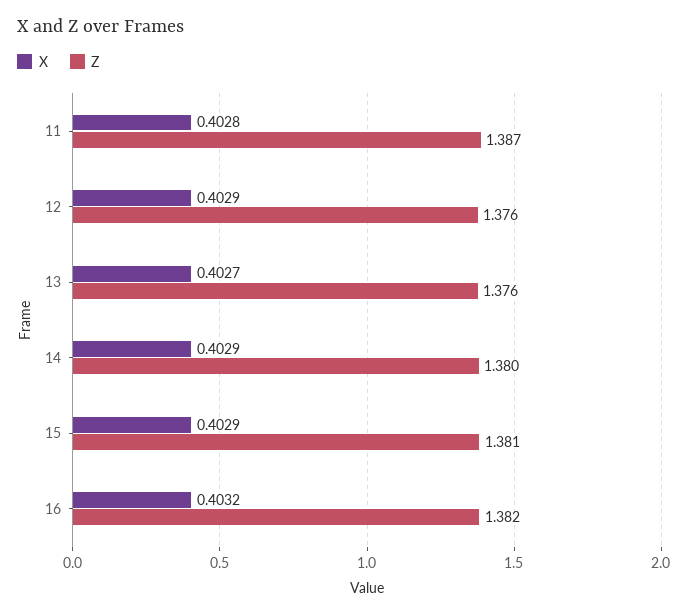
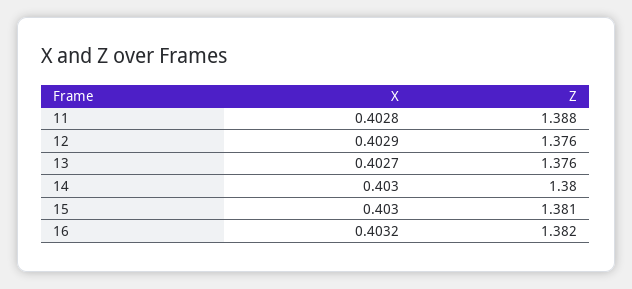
Z, 11: 1.387 -> 1.388
X, 14: 0.4029 -> 0.403
X, 15: 0.4029 -> 0.403

